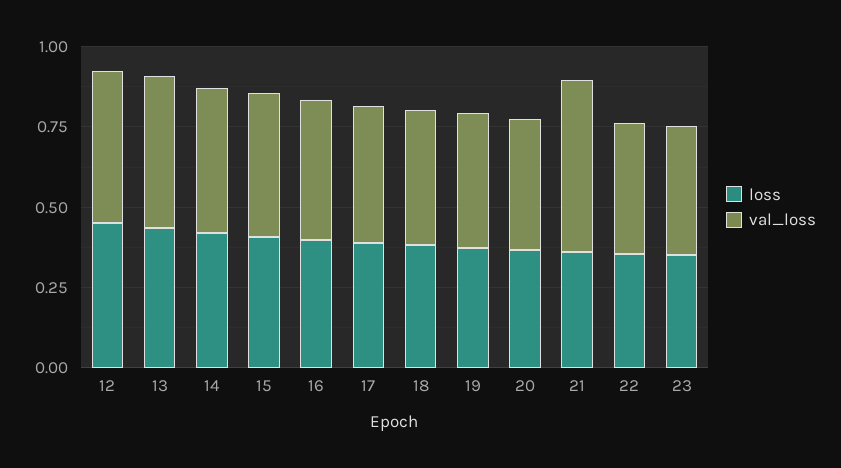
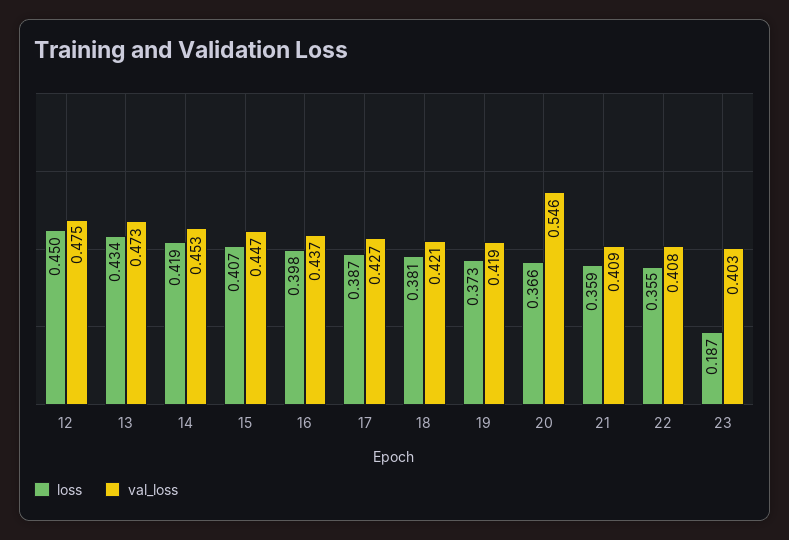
val_loss, 20: 0.4 -> 0.546
val_loss, 21: 0.55 -> 0.409
loss, 23: 0.35 -> 0.187

